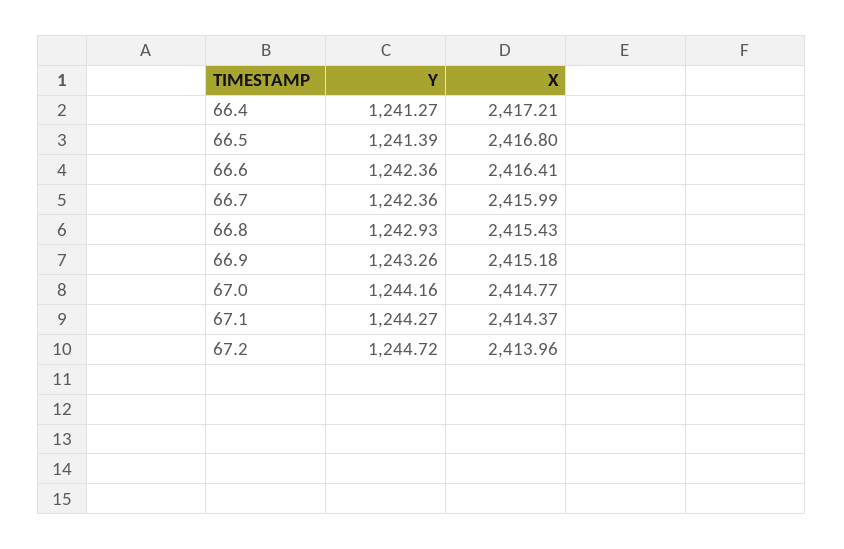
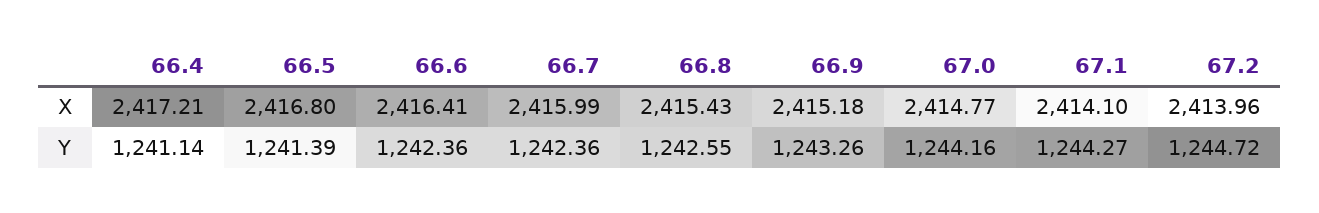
Y, 66.4: 1241.27 -> 1241.14
Y, 66.8: 1242.93 -> 1242.55
X, 67.1: 2414.37 -> 2414.1

